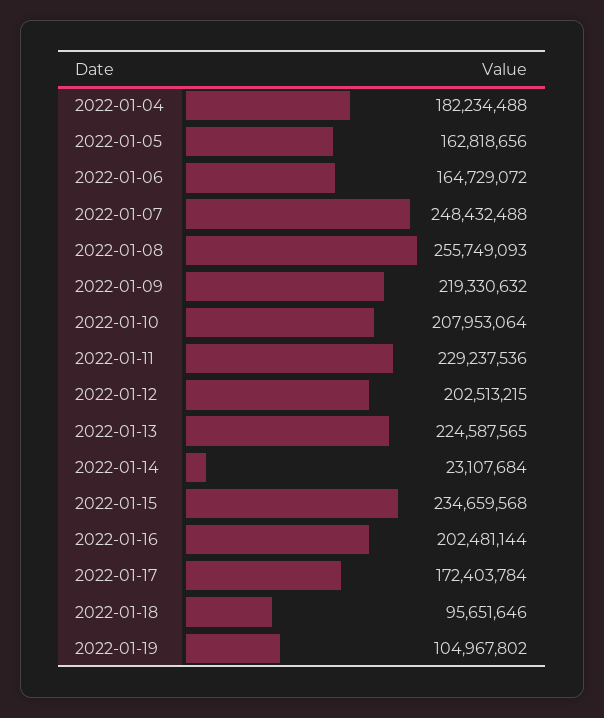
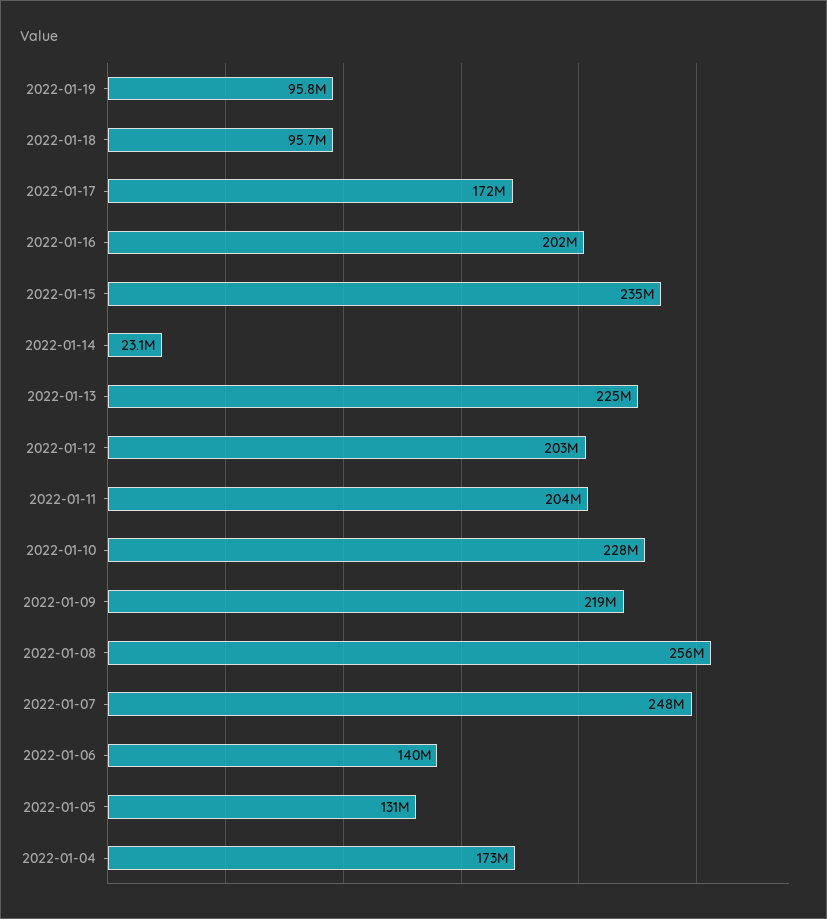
2022-01-04: 182234488 -> 173000000
2022-01-05: 162818656 -> 131000000
2022-01-06: 164729072 -> 140000000
2022-01-10: 207953064 -> 228000000
2022-01-11: 229237536 -> 204000000
2022-01-19: 104967802 -> 95800000

